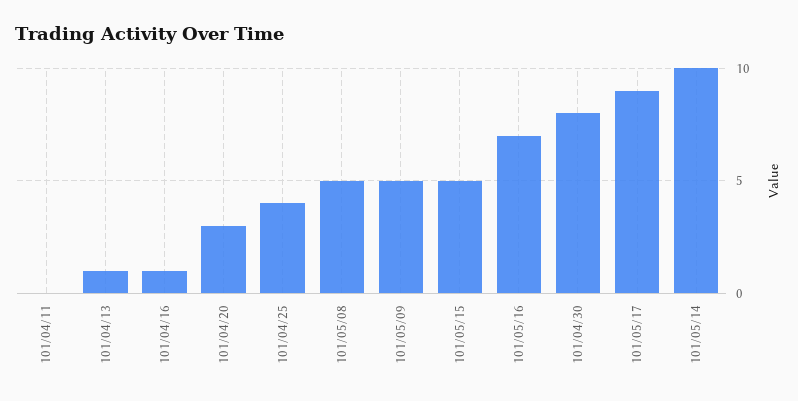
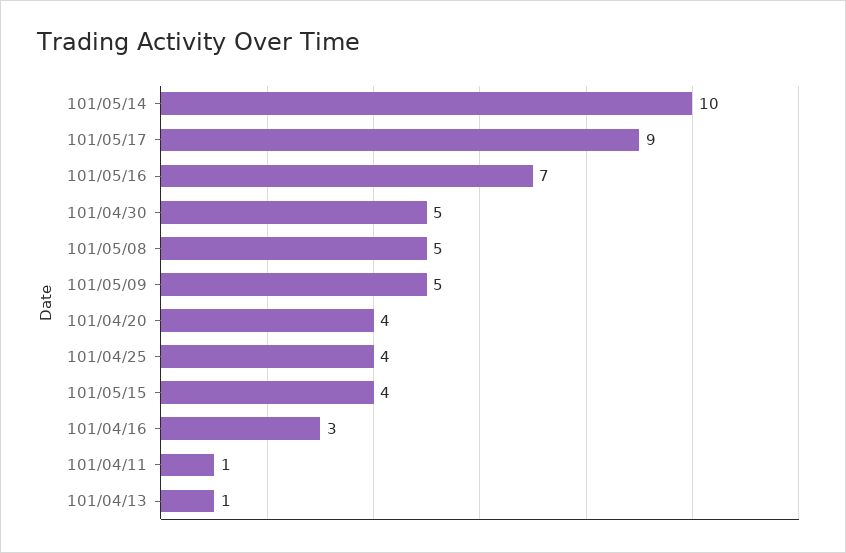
101/04/11: 0 -> 1
101/04/16: 1 -> 3
101/04/20: 3 -> 4
101/05/15: 5 -> 4
101/04/30: 8 -> 5

